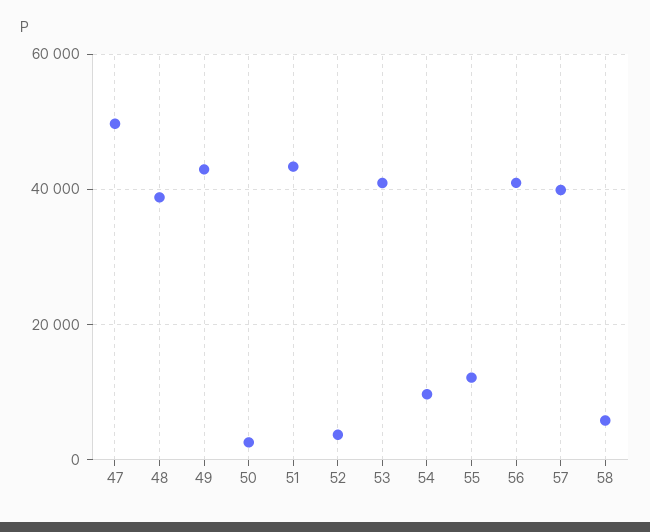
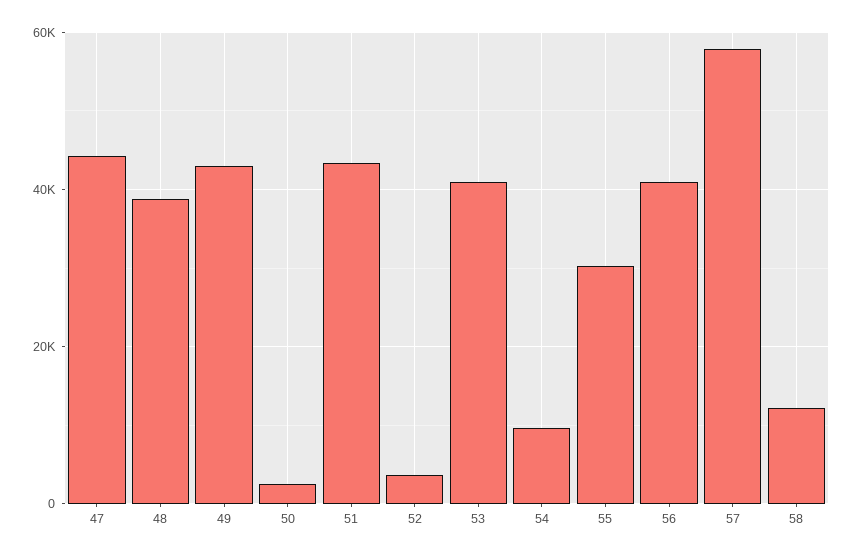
47: 50000 -> 44000
55: 12000 -> 30000
57: 40000 -> 58000
58: 6000 -> 12000

